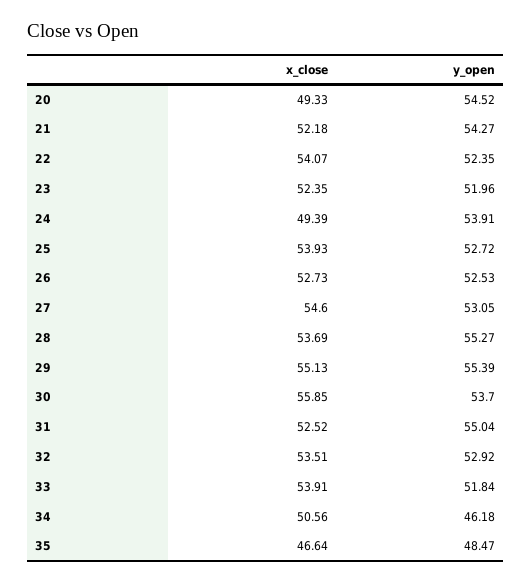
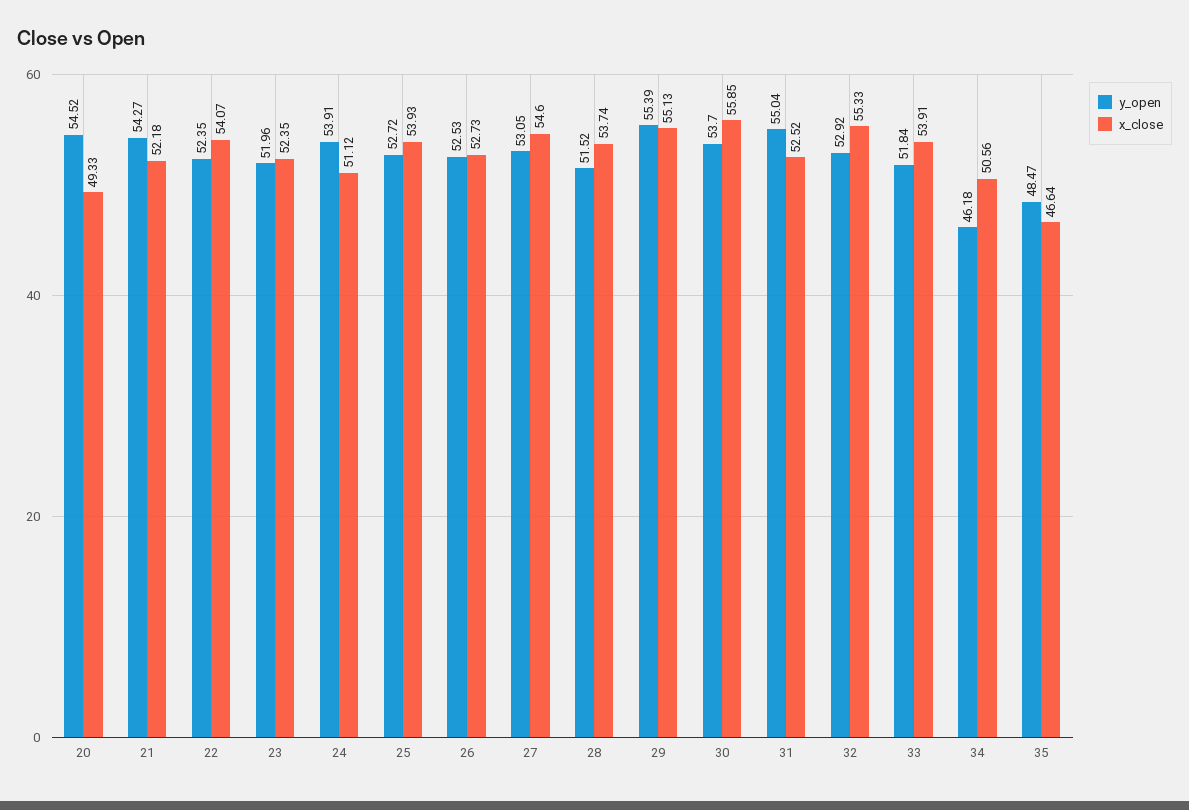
x_close, 24: 49.39 -> 51.12
x_close, 28: 53.69 -> 53.74
y_open, 28: 55.27 -> 51.52
x_close, 32: 53.51 -> 55.33

